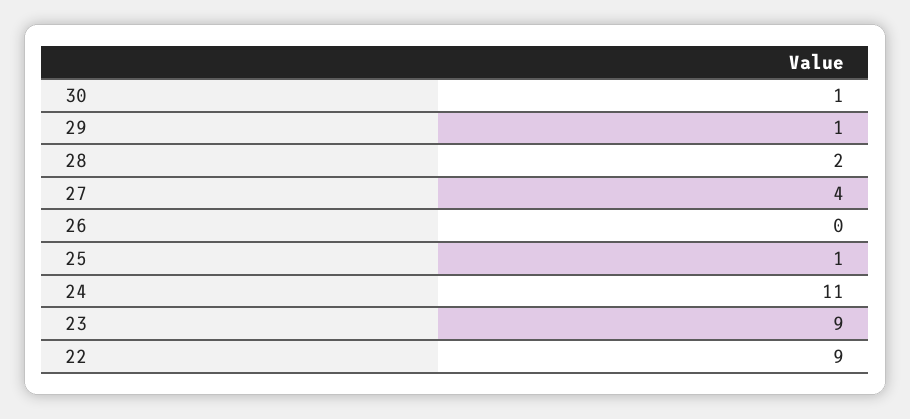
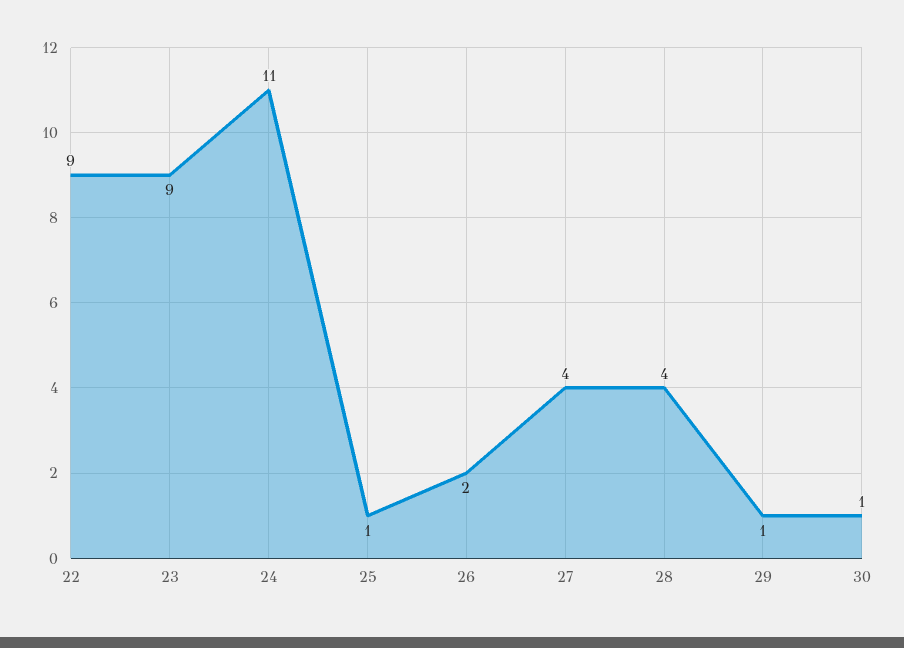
28: 2 -> 4
26: 0 -> 2

